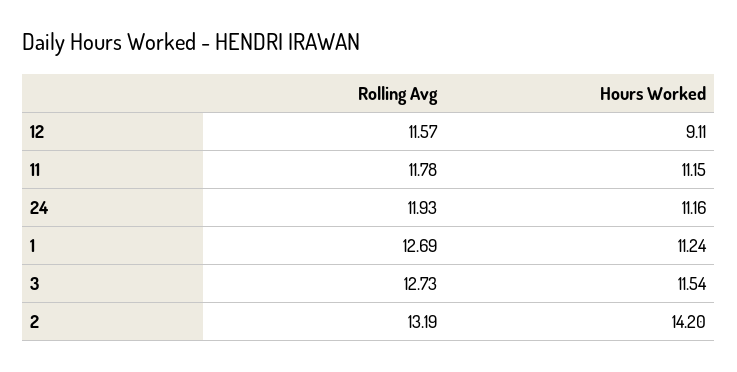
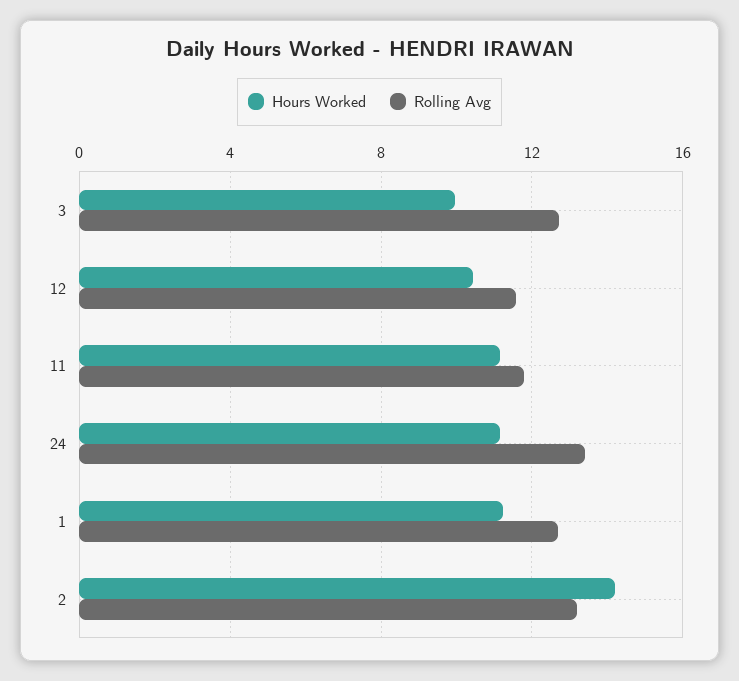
Hours Worked, 12: 9.11 -> 10.5
Rolling Avg, 24: 11.93 -> 13.5
Hours Worked, 3: 11.54 -> 10

